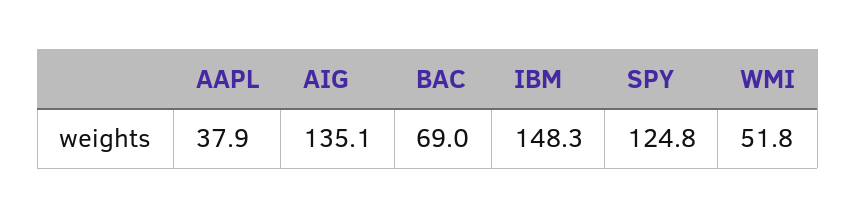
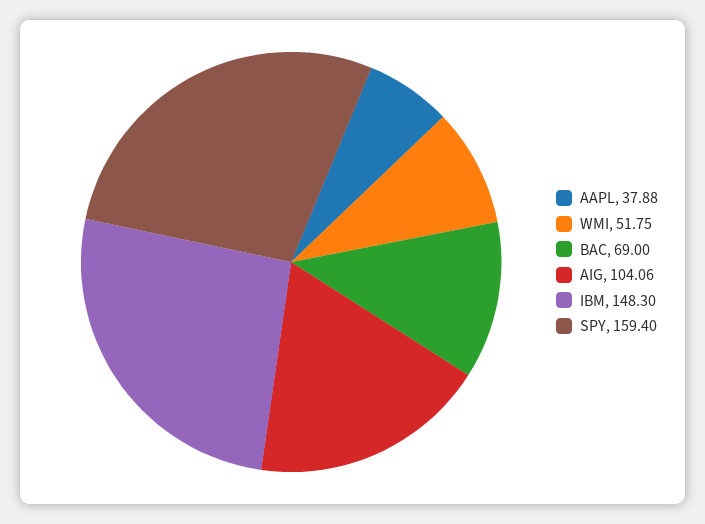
AIG: 135.1 -> 104.06
SPY: 124.8 -> 159.4

